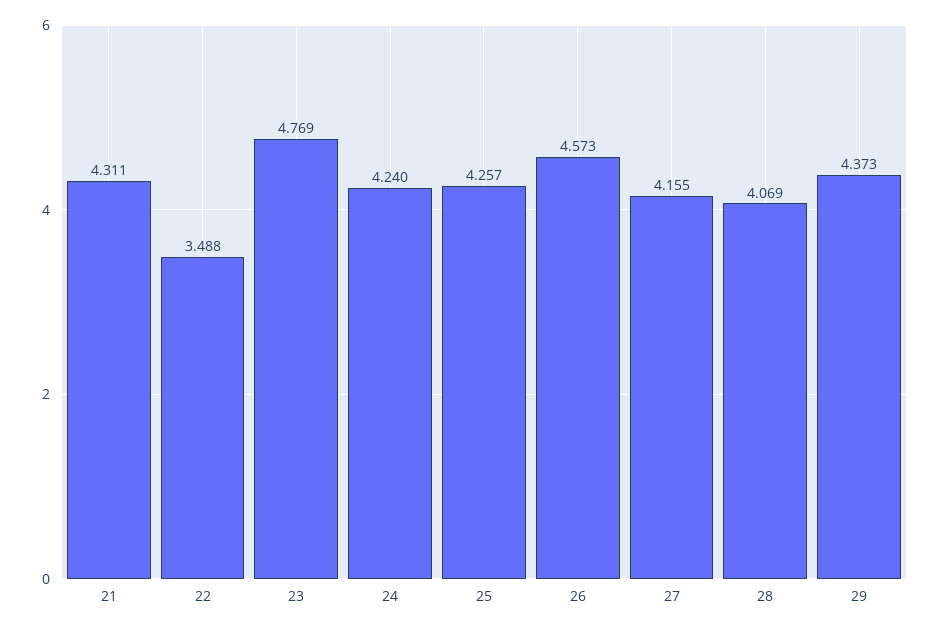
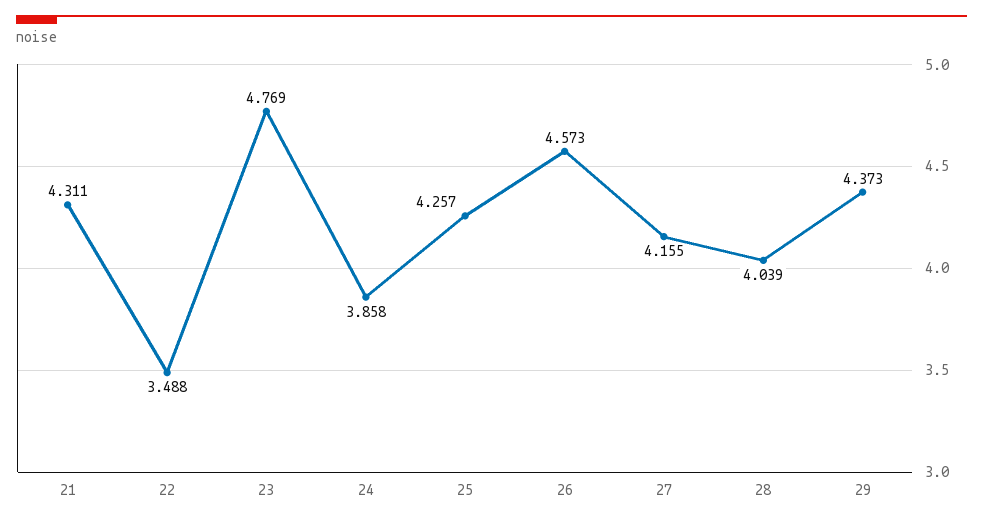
24: 4.24 -> 3.858
28: 4.069 -> 4.039

